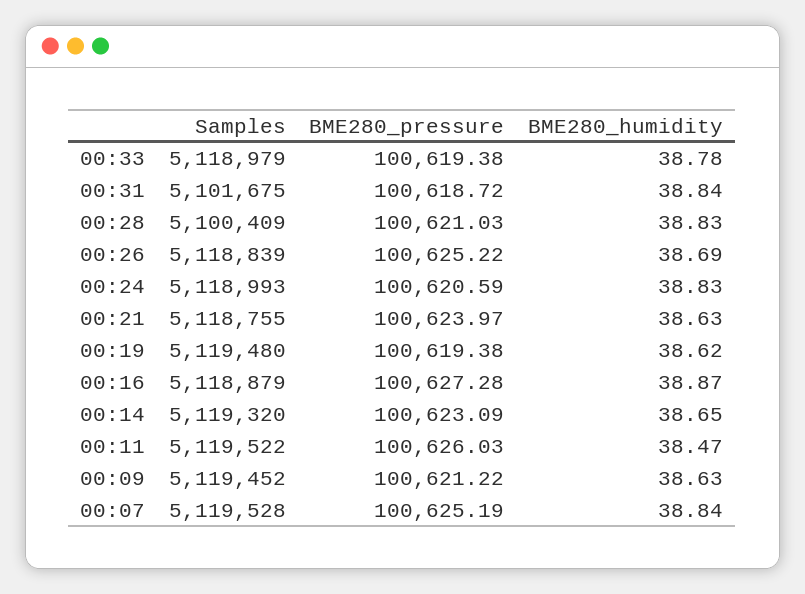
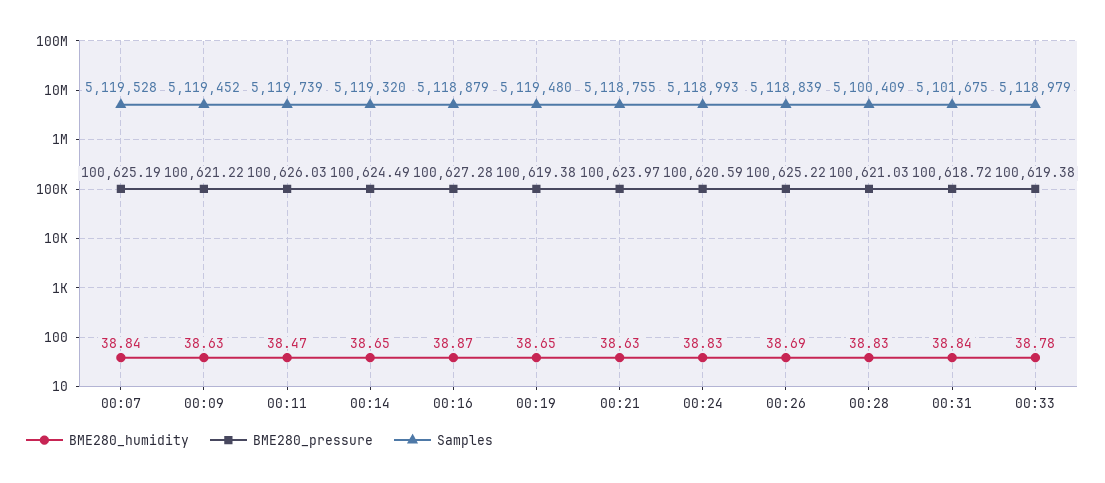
BME280_humidity, 00:19: 38.62 -> 38.65
BME280_pressure, 00:14: 100623.09 -> 100624.49
Samples, 00:11: 5119522 -> 5119739

